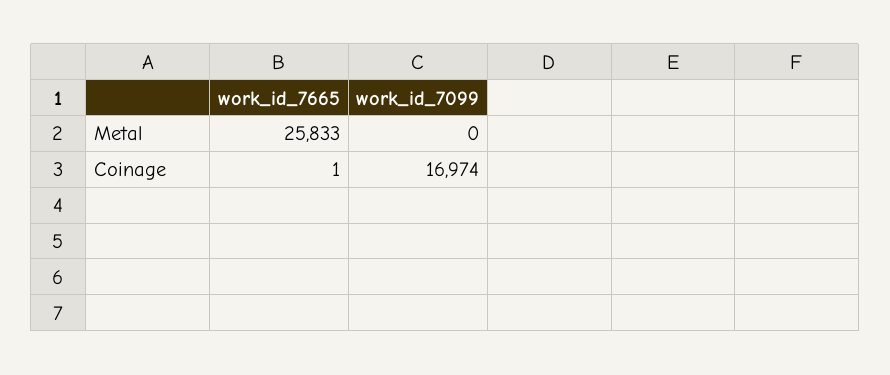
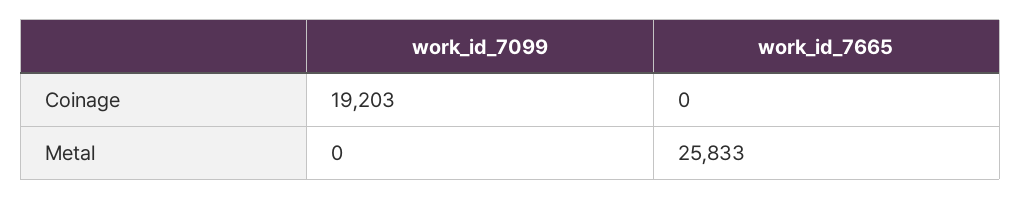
work_id_7665, Coinage: 1 -> 0
work_id_7099, Coinage: 16974 -> 19203

